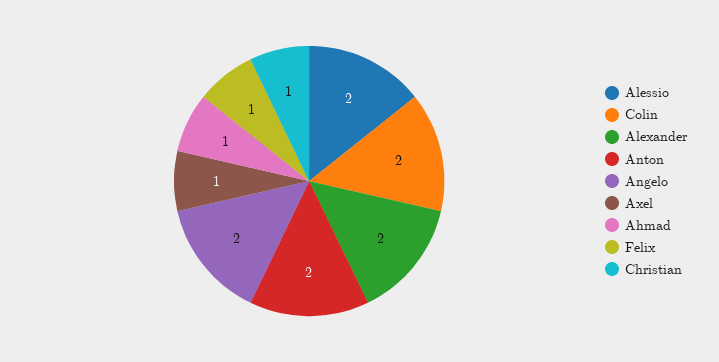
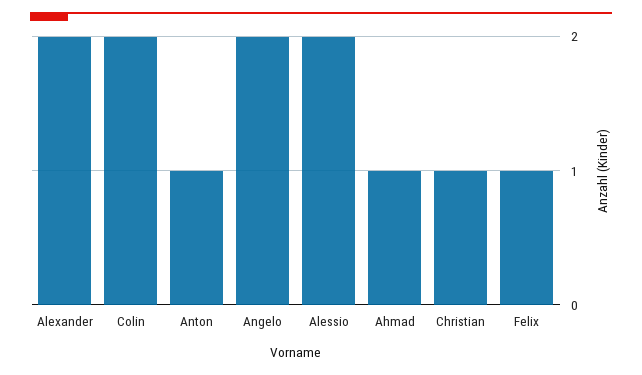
Anton: 2 -> 1
Axel: 1 -> none

